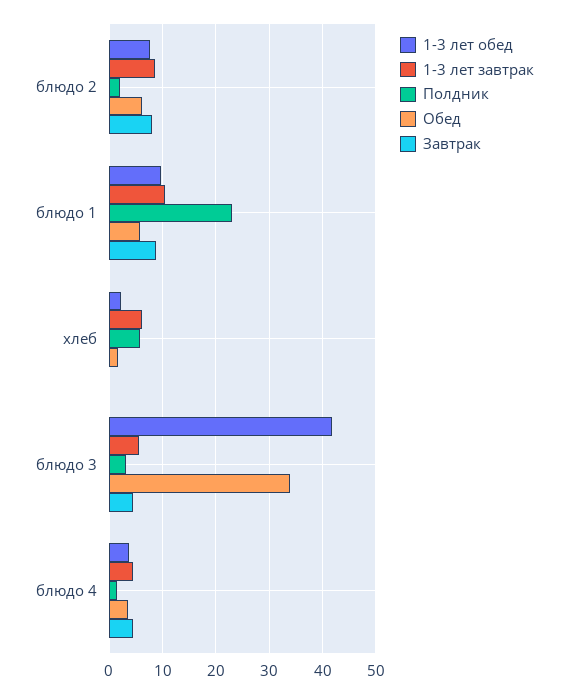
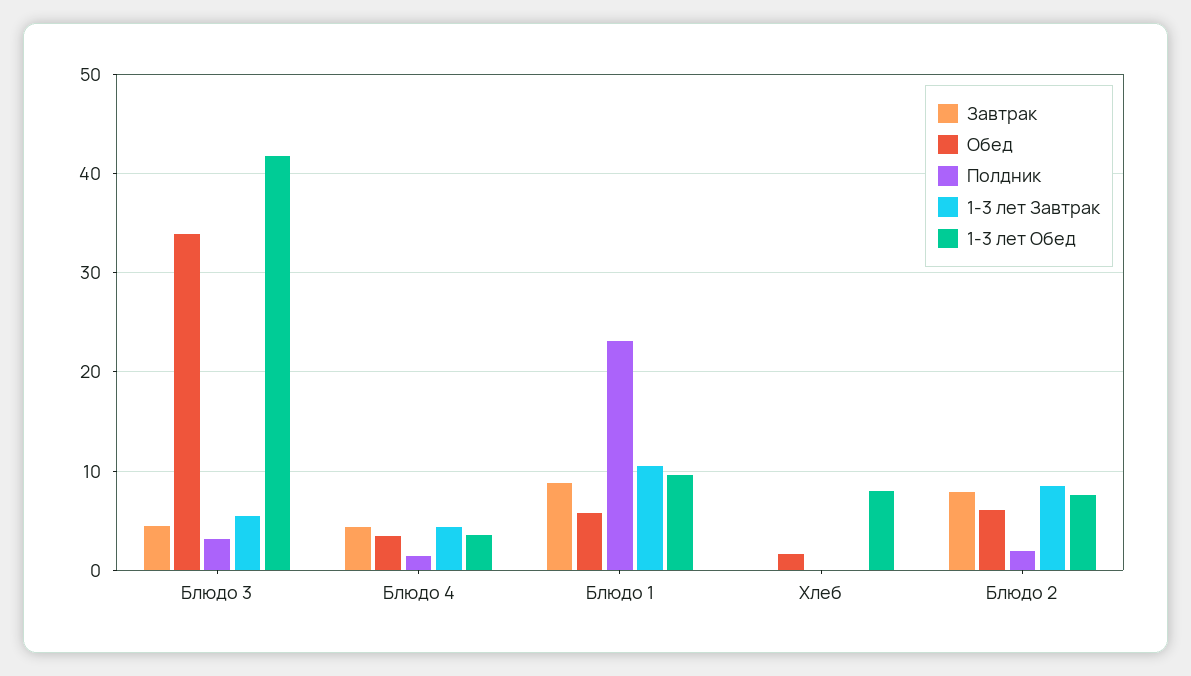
1-3 лет обед, хлеб: 2 -> 8
1-3 лет завтрак, хлеб: 6 -> 0
Полдник, хлеб: 6 -> 0

